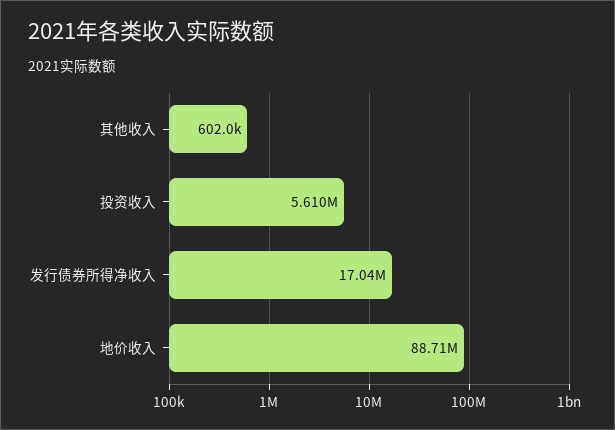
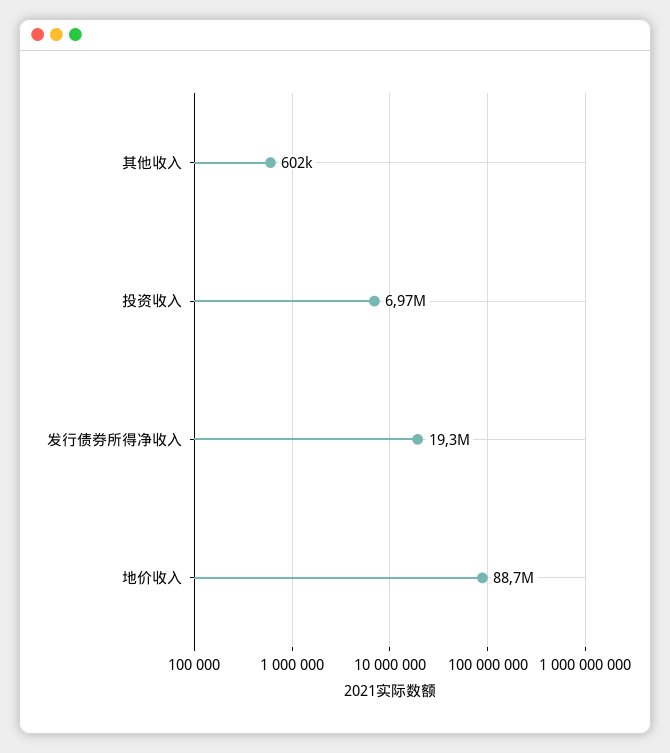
投资收入: 5610000 -> 6970000
发行债券所得净收入: 17040000 -> 19300000

